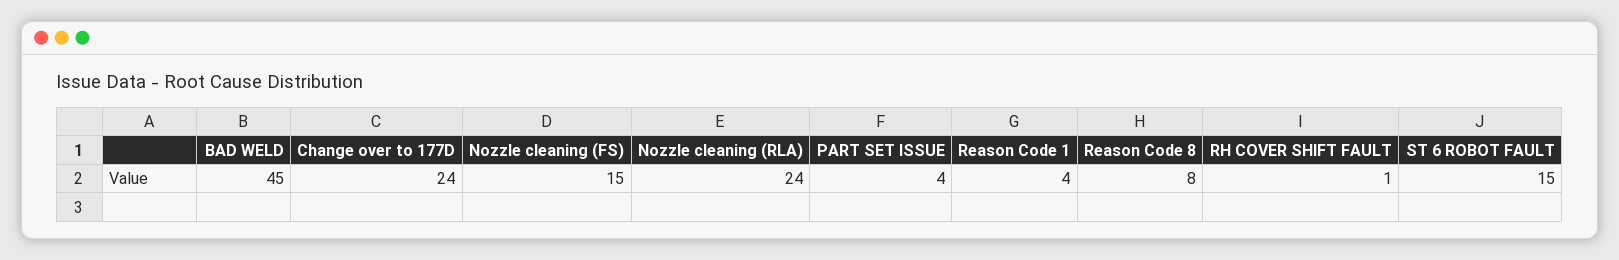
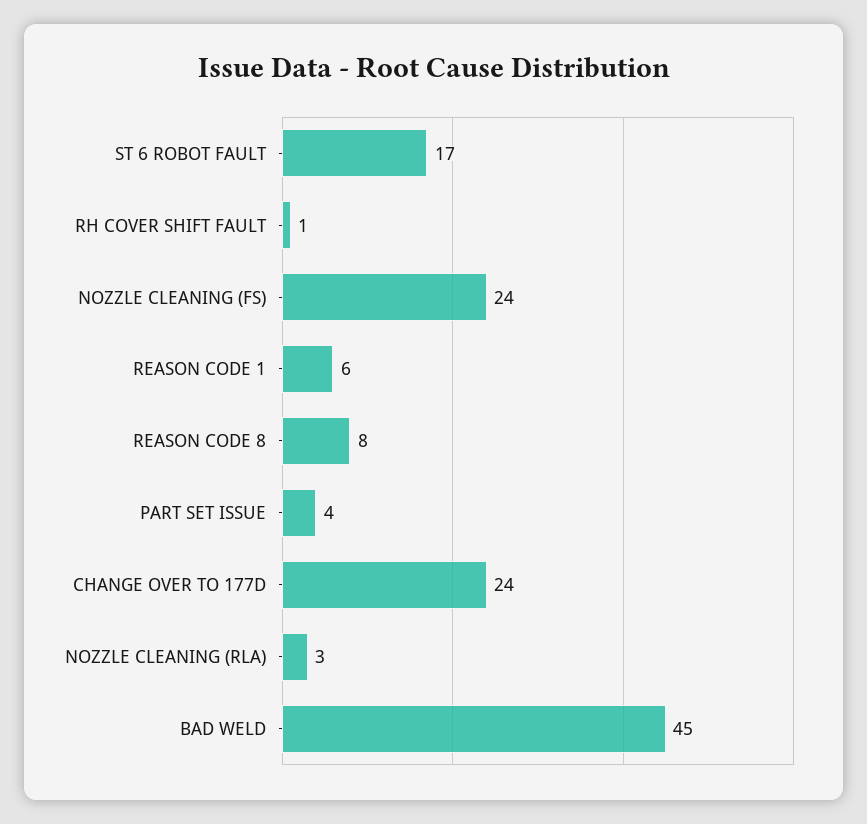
Nozzle cleaning (FS): 15 -> 24
Nozzle cleaning (RLA): 24 -> 3
Reason Code 1: 4 -> 6
ST 6 ROBOT FAULT: 15 -> 17

